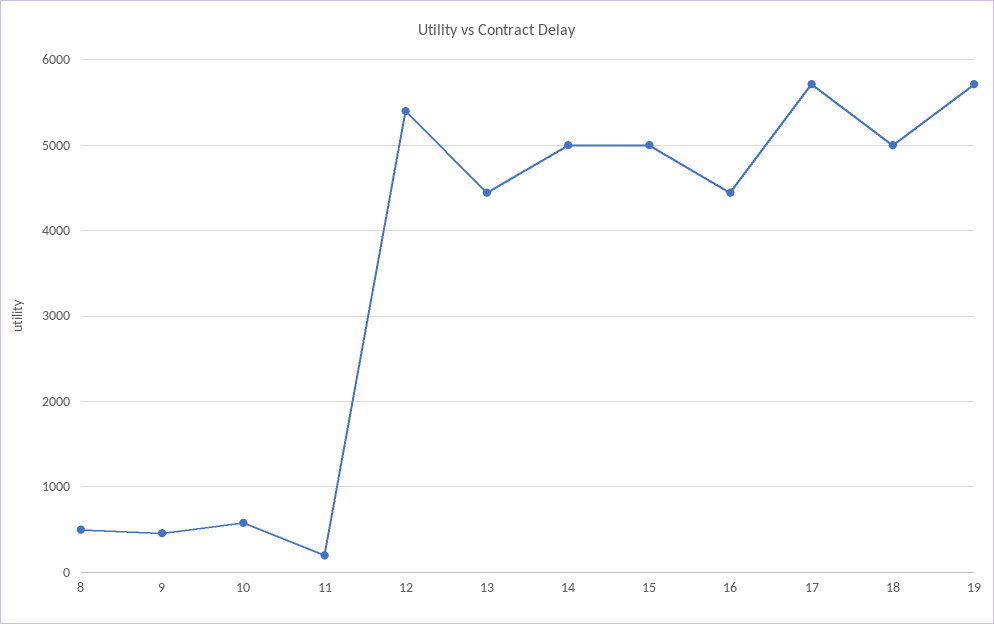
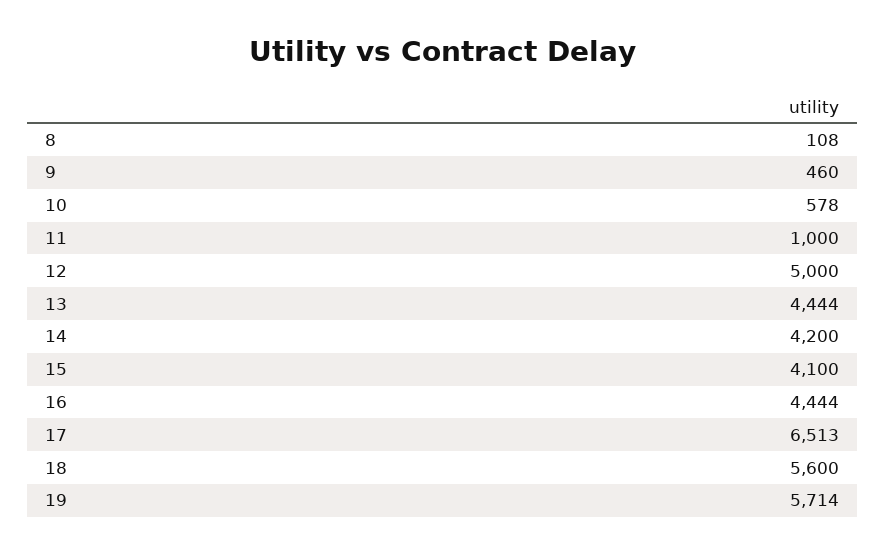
8: 500 -> 108
11: 200 -> 1000
12: 5400 -> 5000
14: 5000 -> 4200
15: 5000 -> 4100
17: 5700 -> 6513
18: 5000 -> 5600

